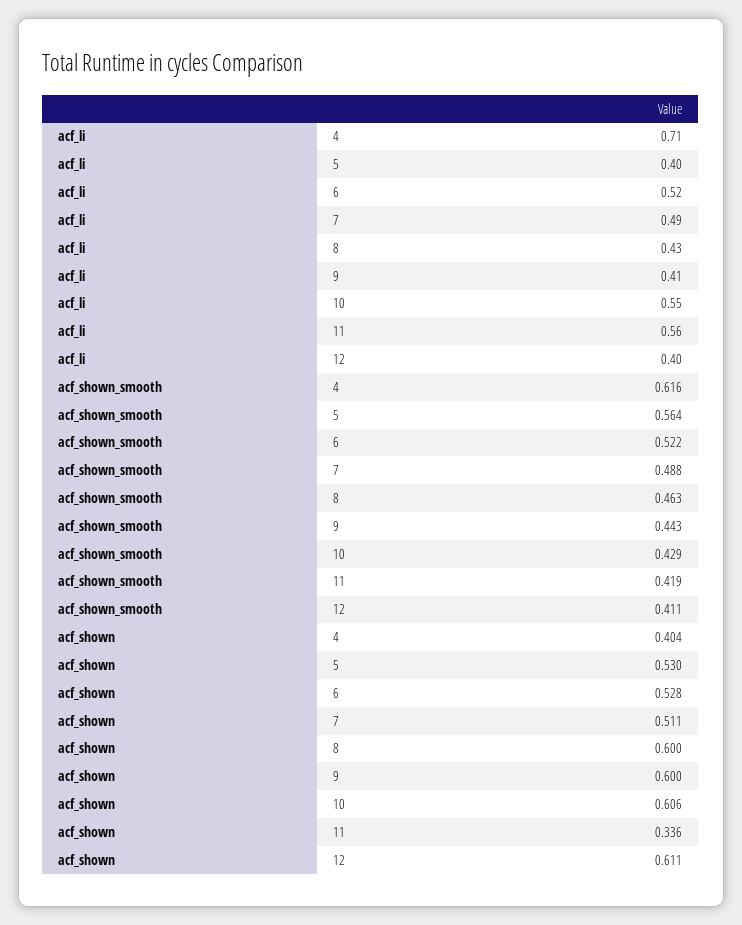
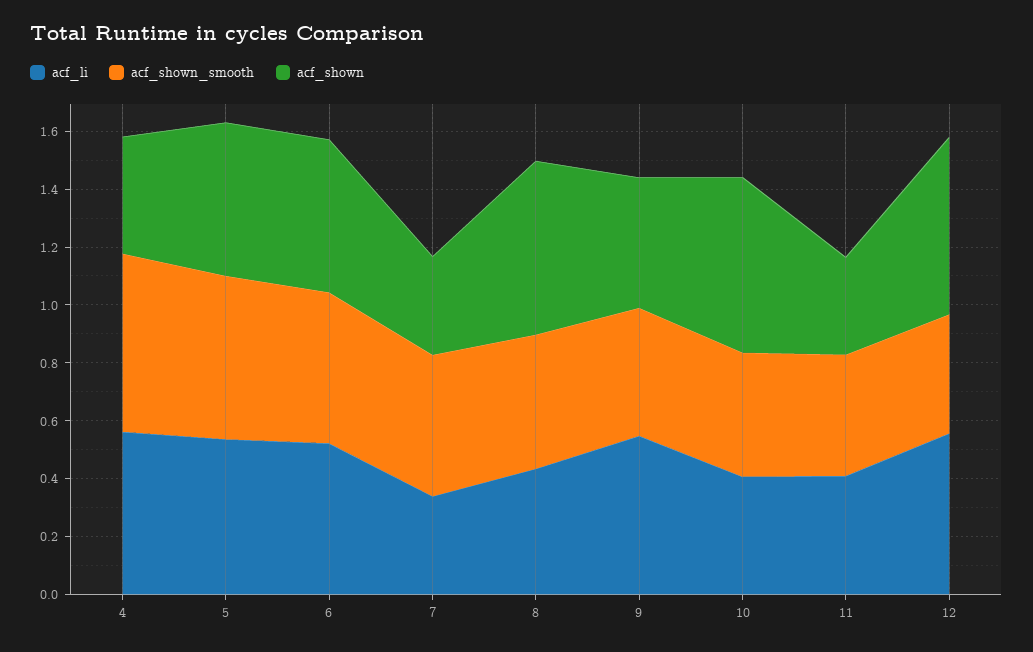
acf_li, 4: 0.71 -> 0.55
acf_li, 5: 0.4 -> 0.55
acf_li, 7: 0.49 -> 0.35
acf_li, 9: 0.41 -> 0.55
acf_li, 10: 0.55 -> 0.4
acf_li, 11: 0.56 -> 0.4
acf_li, 12: 0.4 -> 0.55
acf_shown, 7: 0.511 -> 0.35
acf_shown, 9: 0.6 -> 0.45

